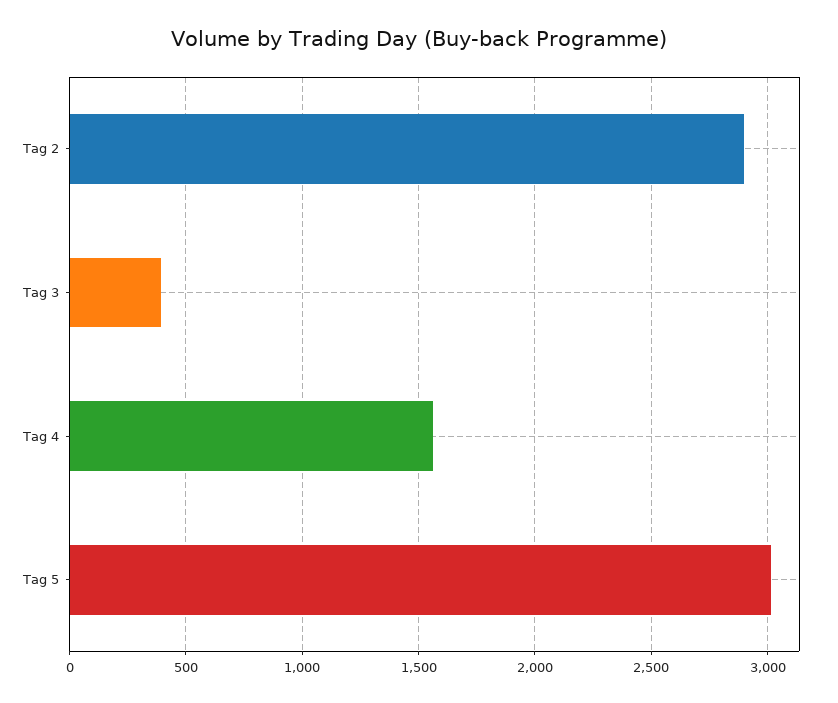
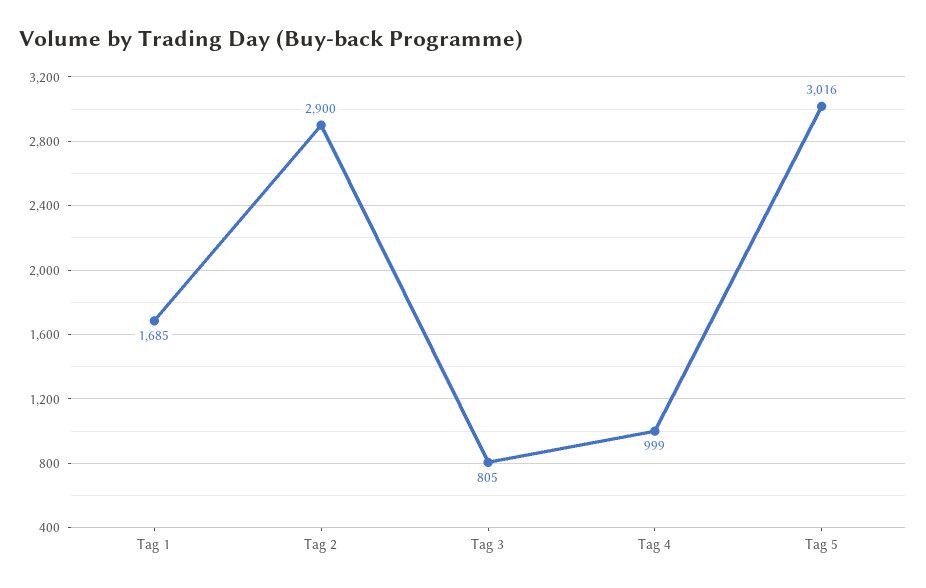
Tag 3: 400 -> 805
Tag 4: 1550 -> 999
Tag 1: none -> 1685

